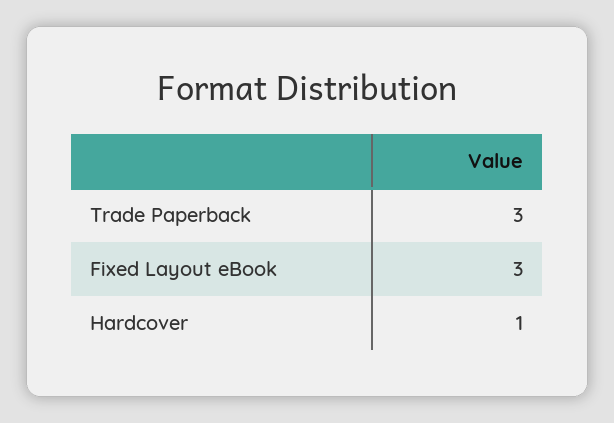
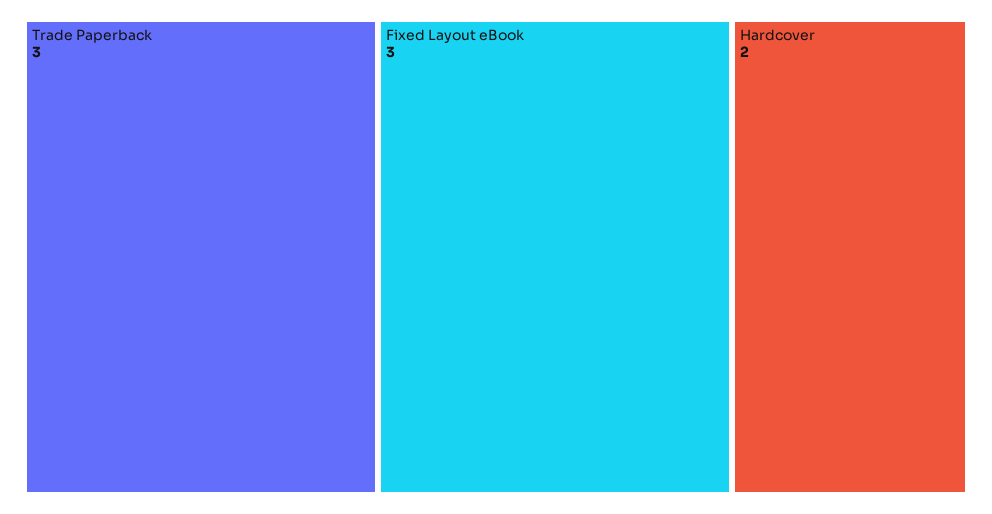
Hardcover: 1 -> 2

